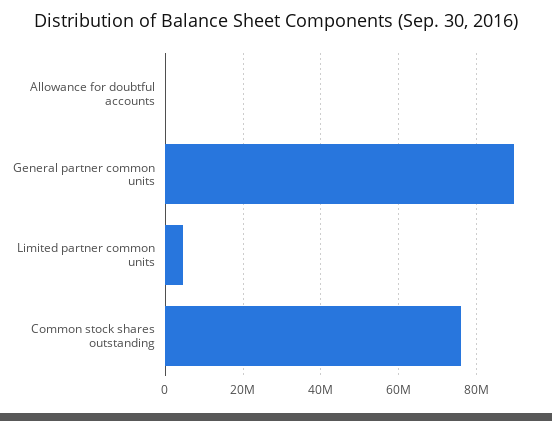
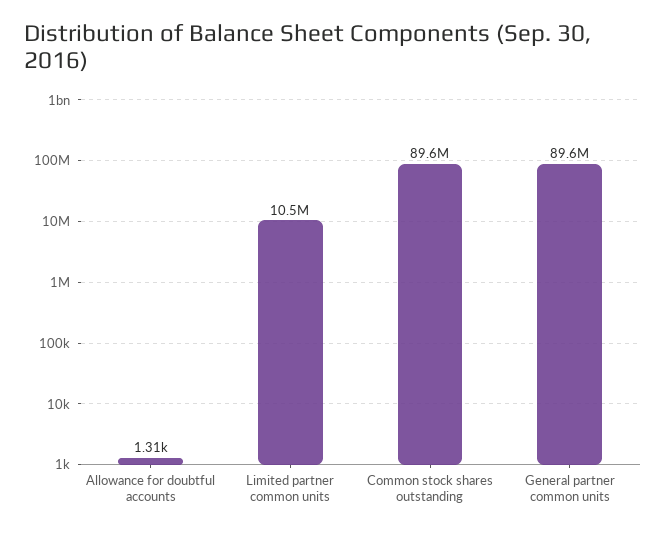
Limited partner common units: 4000000 -> 10500000
Common stock shares outstanding: 76000000 -> 89600000

